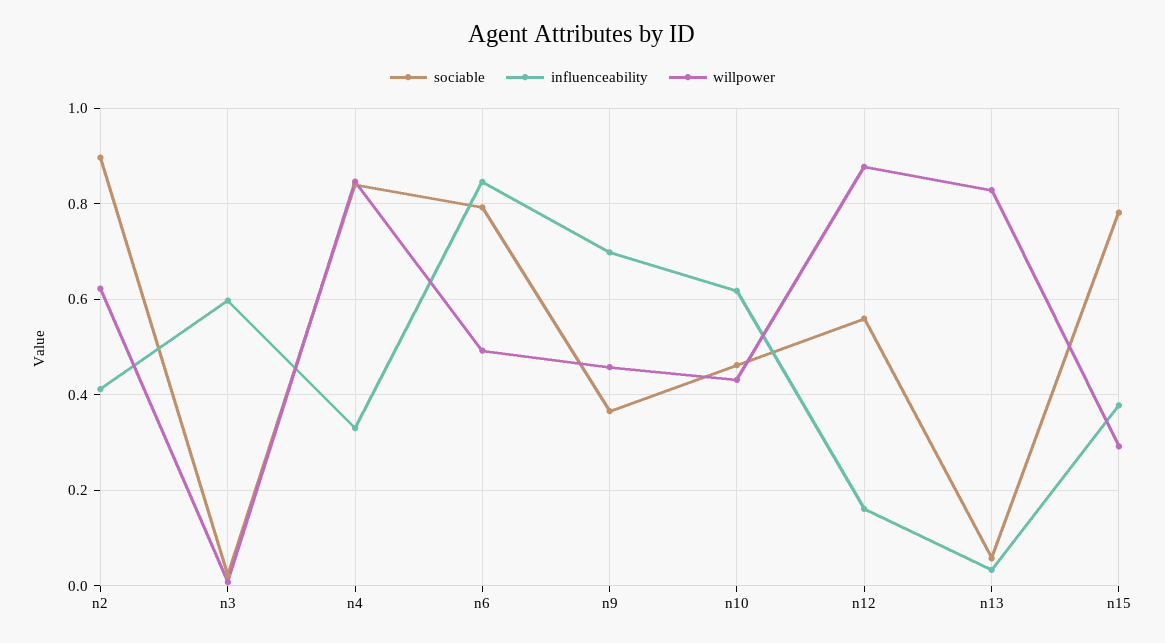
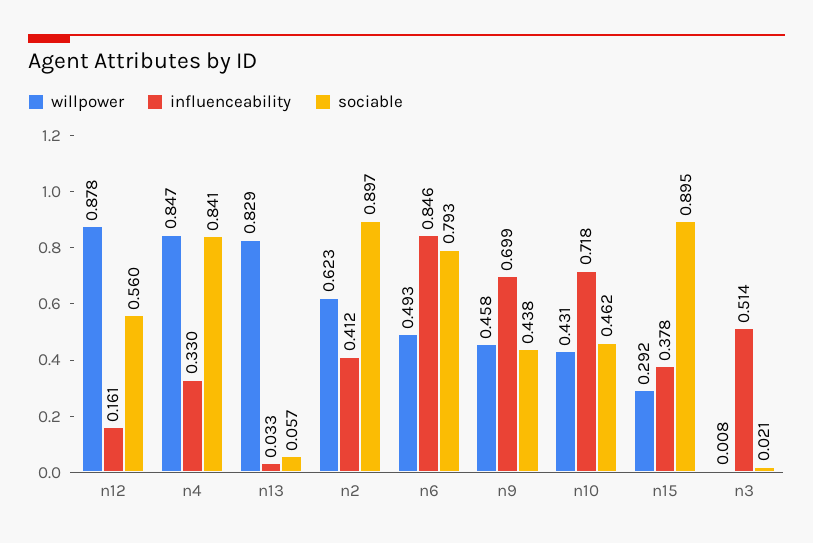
influenceability, n3: 0.6 -> 0.514
sociable, n9: 0.36 -> 0.438
influenceability, n10: 0.62 -> 0.718
sociable, n15: 0.78 -> 0.895

